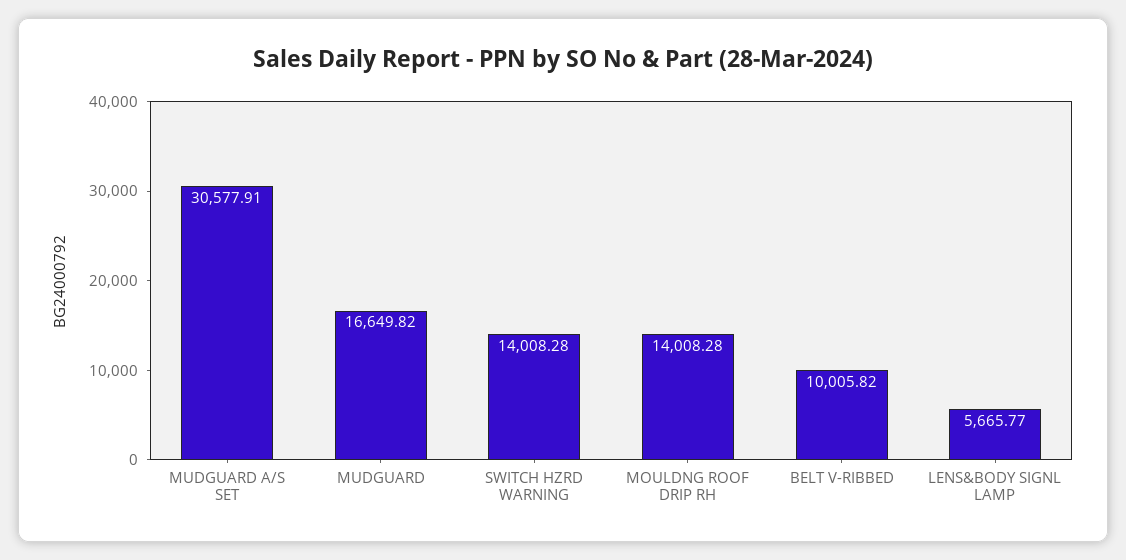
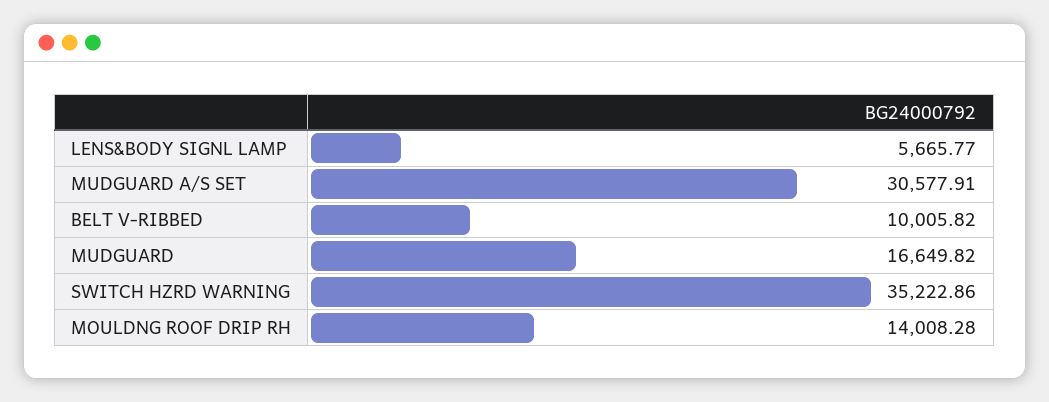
SWITCH HZRD WARNING: 14008.28 -> 35222.86

